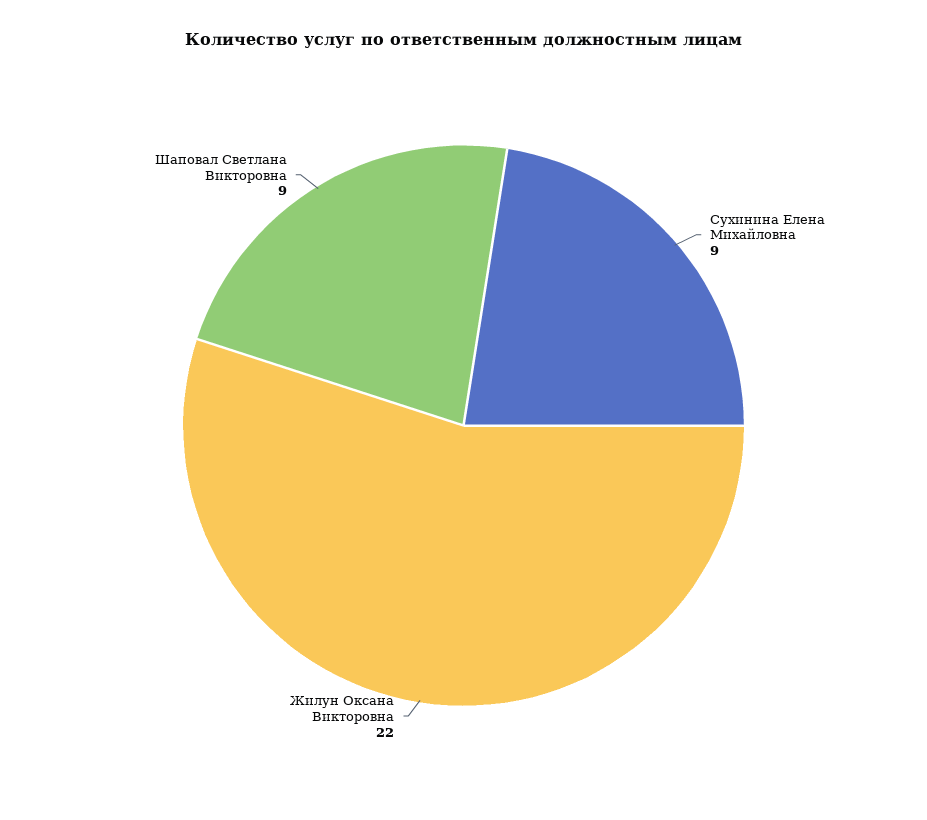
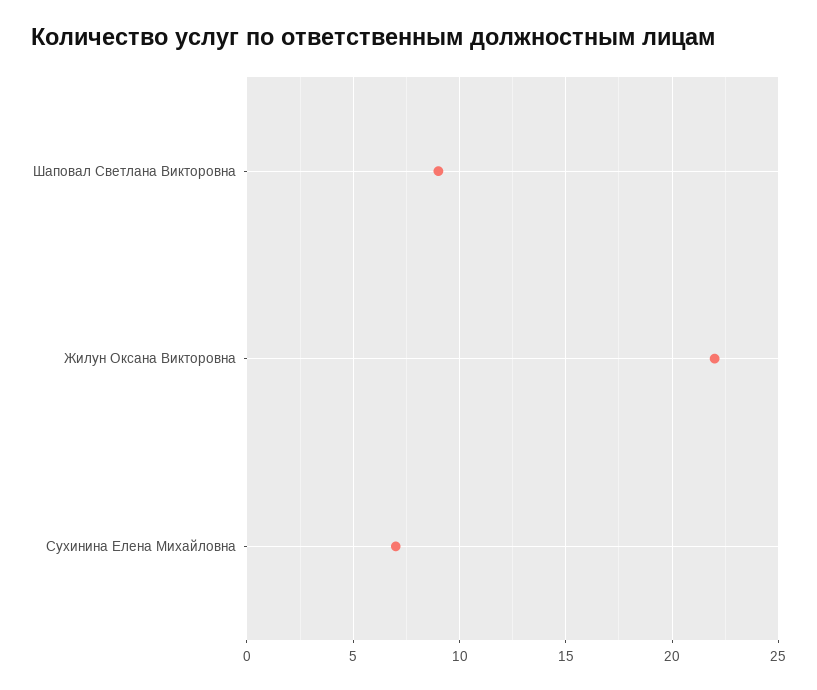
Сухинина Елена Михайловна: 9 -> 7

